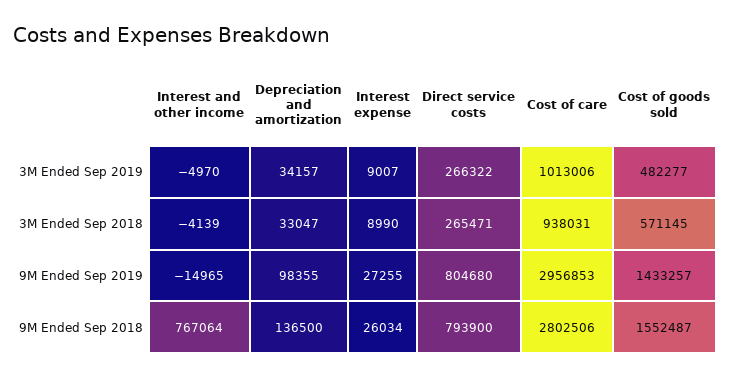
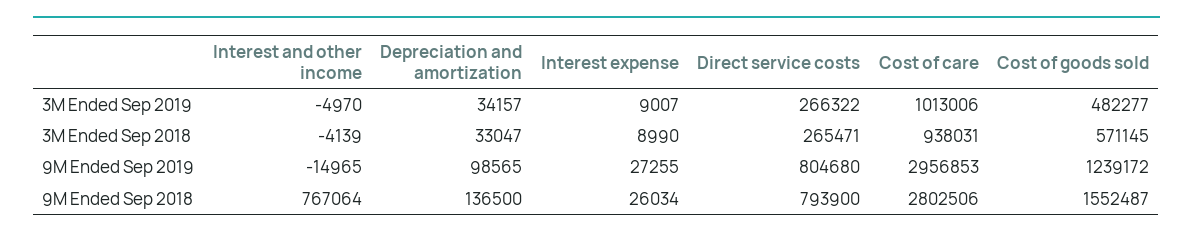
Depreciation and amortization, 9M Ended Sep 2019: 98355 -> 98565
Cost of goods sold, 9M Ended Sep 2019: 1433257 -> 1239172

